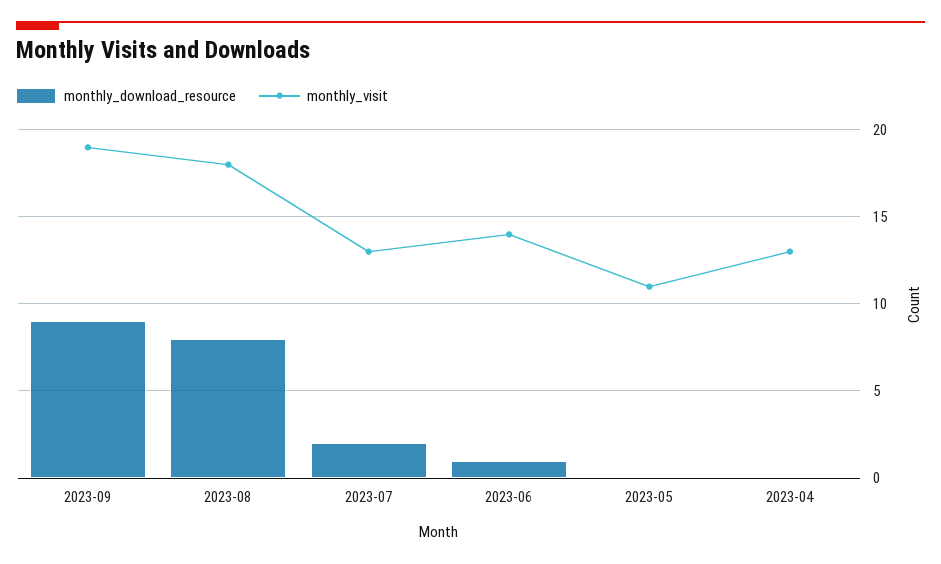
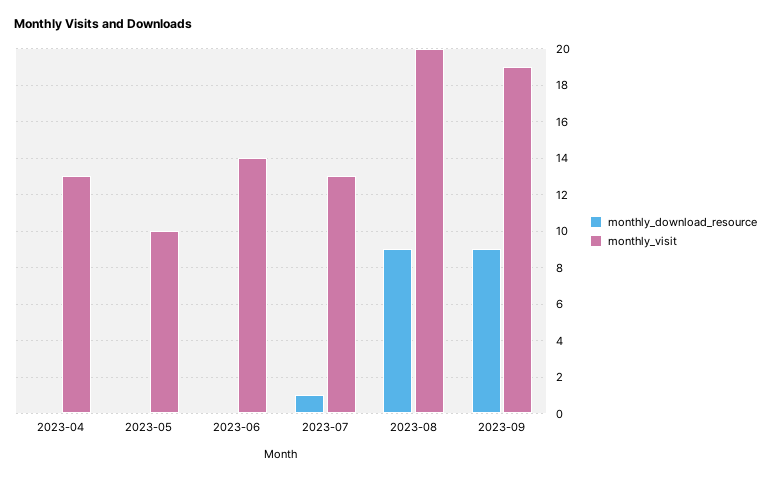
monthly_download_resource, 2023-08: 8 -> 9
monthly_visit, 2023-08: 18 -> 20
monthly_download_resource, 2023-07: 2 -> 1
monthly_download_resource, 2023-06: 1 -> 0
monthly_visit, 2023-05: 11 -> 10

